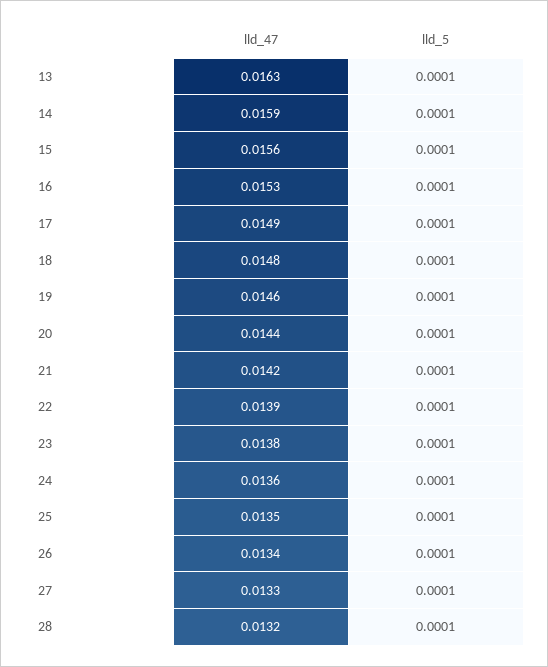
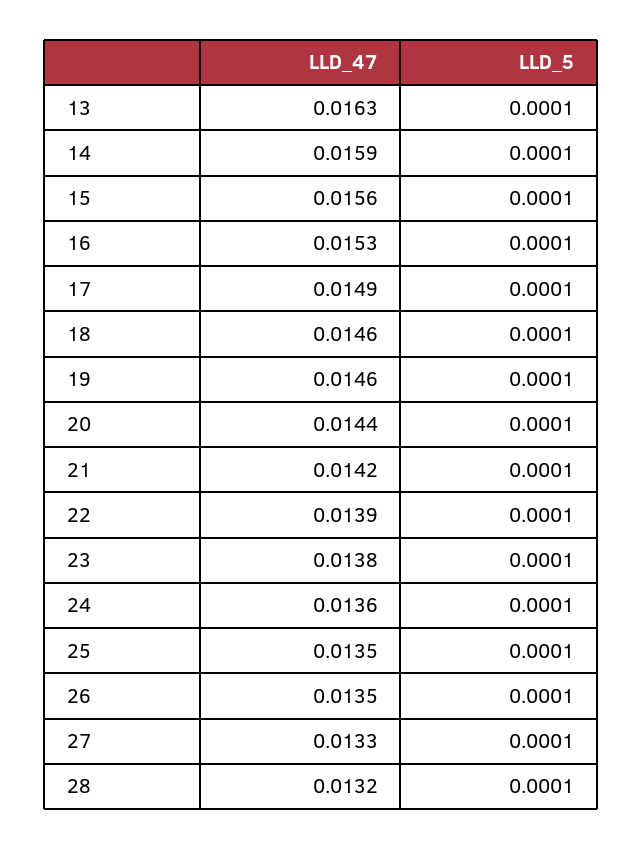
lld_47, 18: 0.0148 -> 0.0146
lld_47, 26: 0.0134 -> 0.0135

